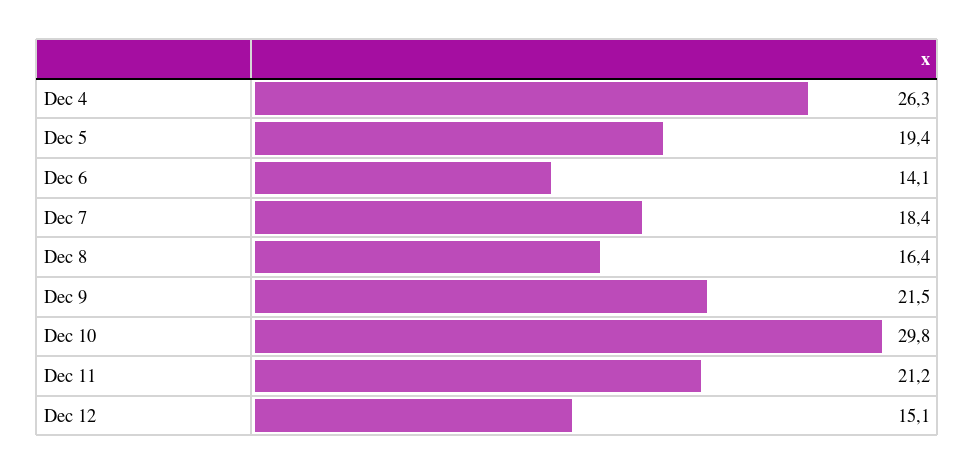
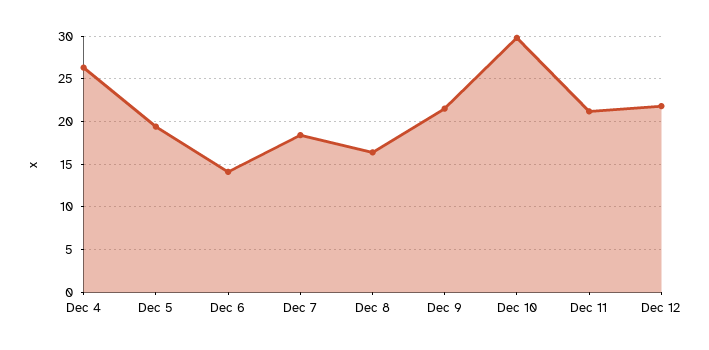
Dec 12: 15.1 -> 22

